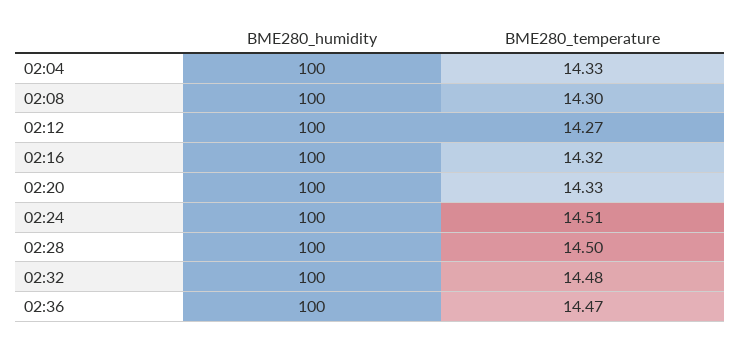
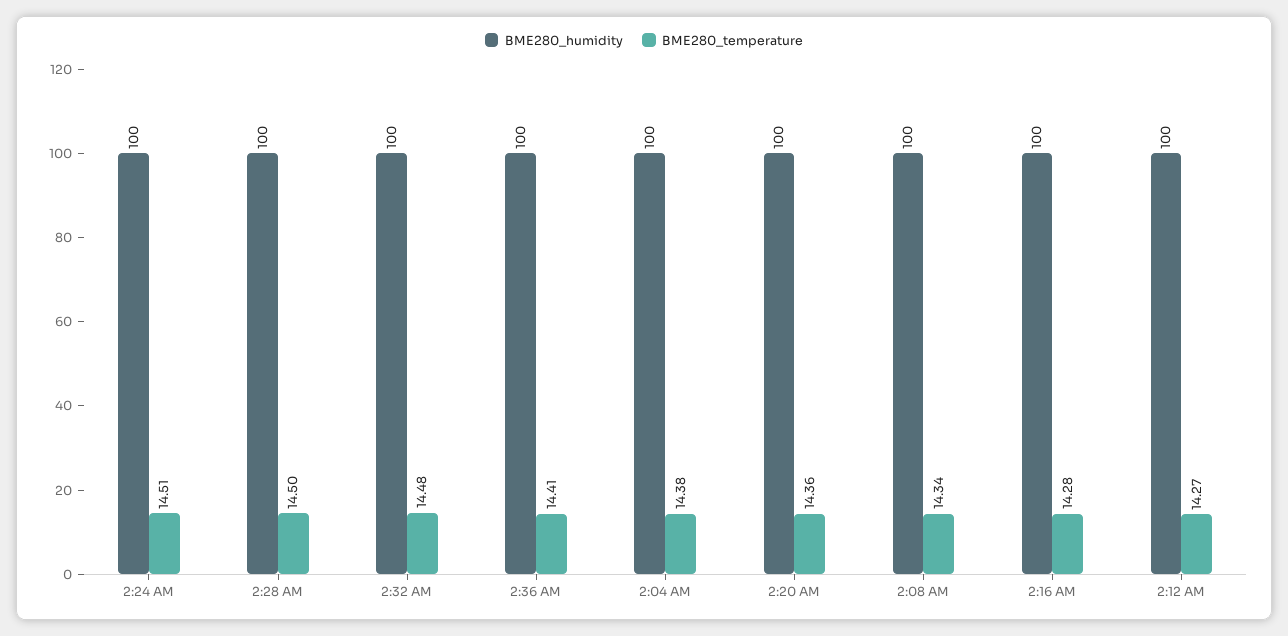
BME280_temperature, 02:04: 14.33 -> 14.38
BME280_temperature, 02:08: 14.3 -> 14.34
BME280_temperature, 02:16: 14.32 -> 14.28
BME280_temperature, 02:20: 14.33 -> 14.36
BME280_temperature, 02:36: 14.47 -> 14.41

